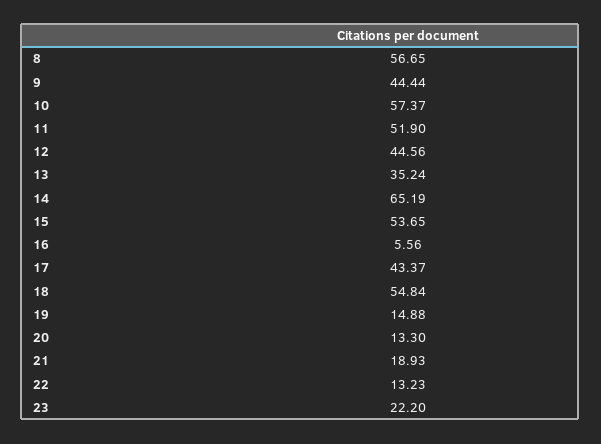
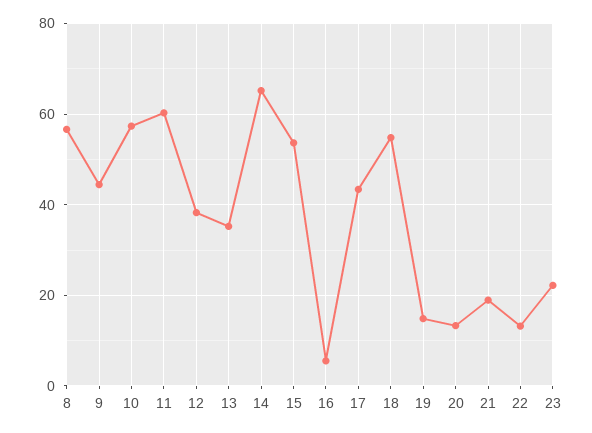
11: 51.9 -> 60
12: 44.56 -> 38

